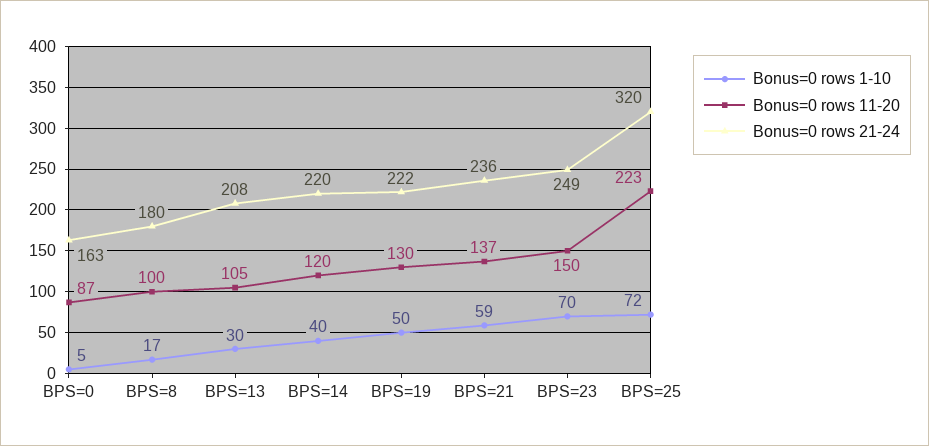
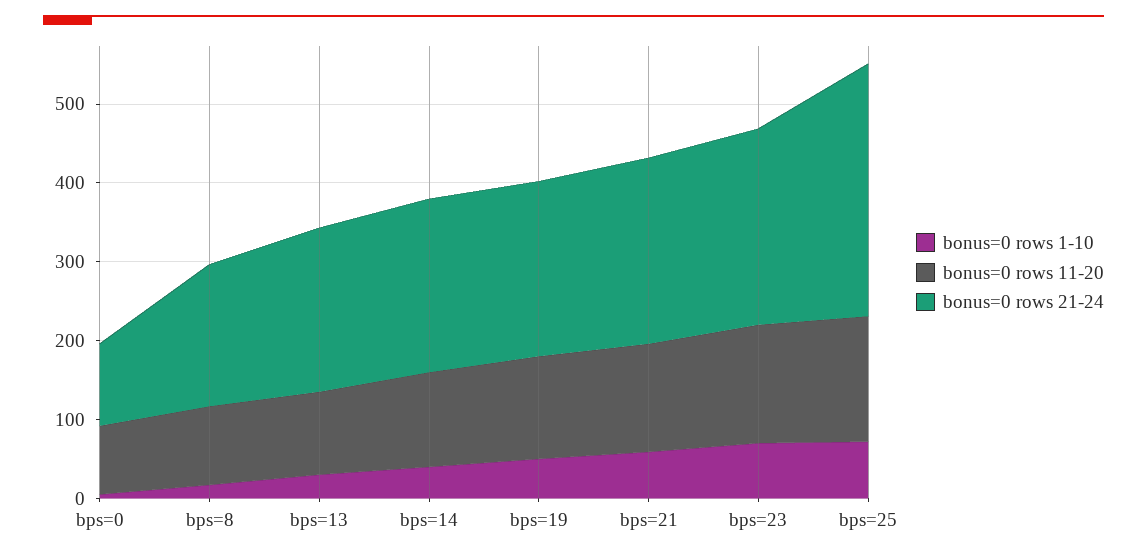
Bonus=0 rows 21-24, BPS=0: 163 -> 100
Bonus=0 rows 11-20, BPS=25: 223 -> 160

